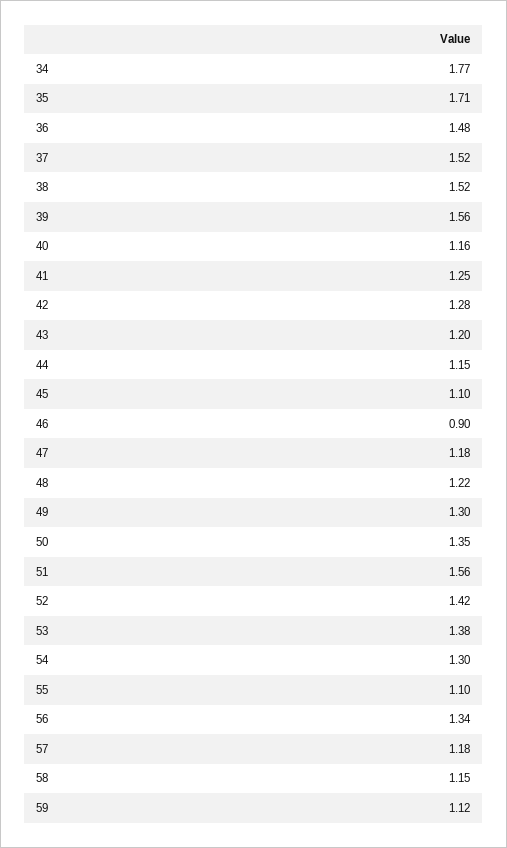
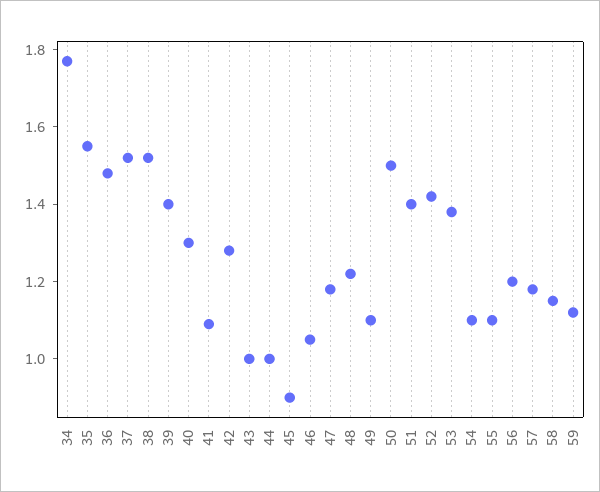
35: 1.71 -> 1.55
39: 1.56 -> 1.4
40: 1.16 -> 1.3
41: 1.25 -> 1.1
43: 1.2 -> 1
44: 1.15 -> 1
45: 1.1 -> 0.9
46: 0.9 -> 1.05
49: 1.3 -> 1.1
50: 1.35 -> 1.5
51: 1.56 -> 1.4
54: 1.3 -> 1.1
56: 1.34 -> 1.2

